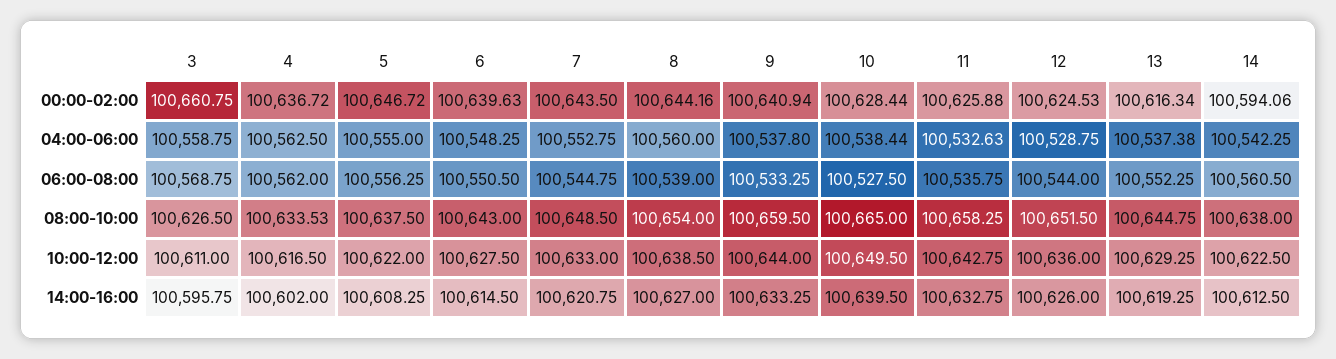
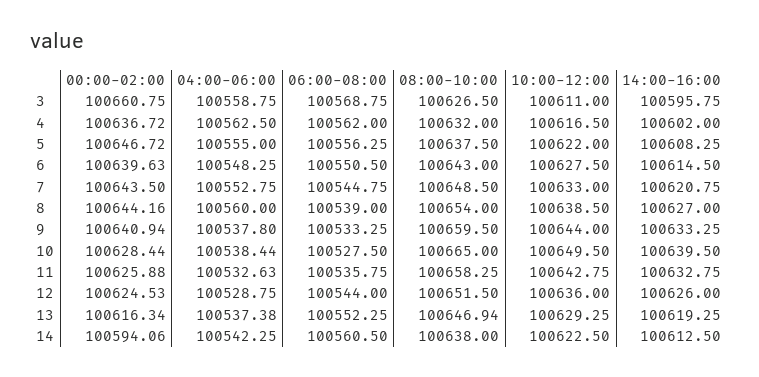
4, 08:00-10:00: 100633.53 -> 100632
13, 08:00-10:00: 100644.75 -> 100646.94

